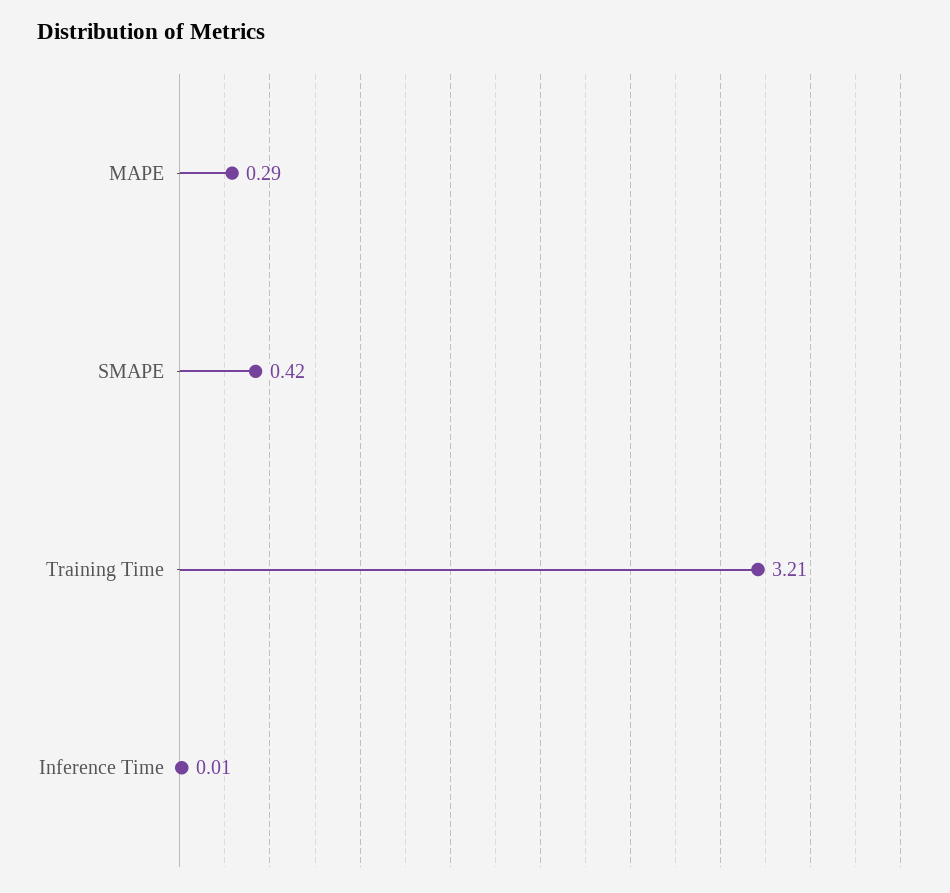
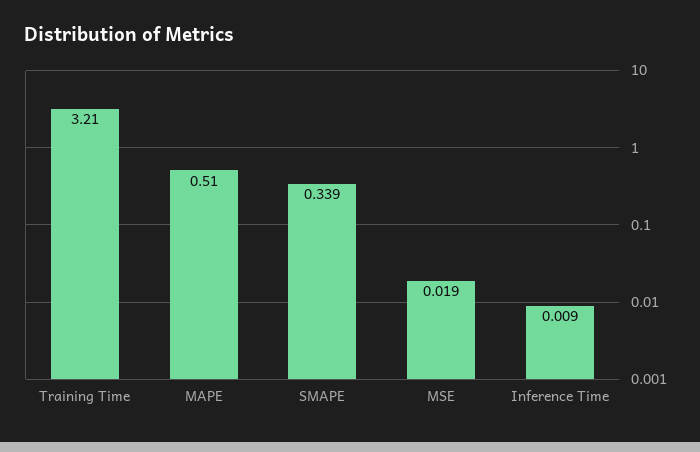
MAPE: 0.29 -> 0.51
SMAPE: 0.42 -> 0.339
MSE: none -> 0.019

